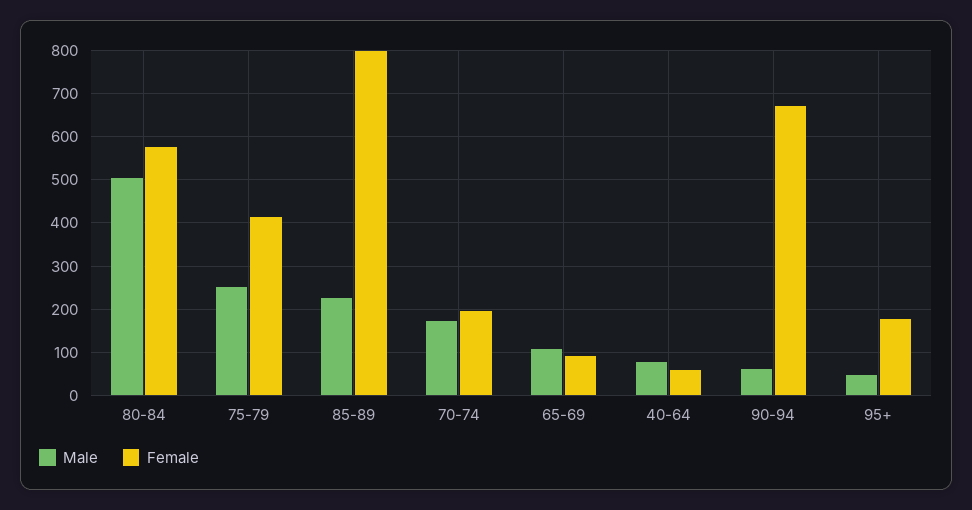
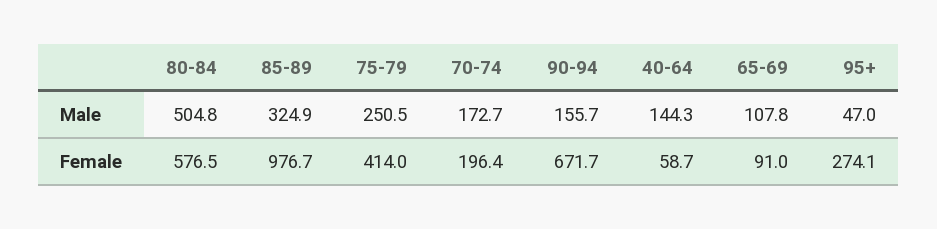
Male, 85-89: 220 -> 324.9
Female, 85-89: 800 -> 976.7
Male, 40-64: 80 -> 144.3
Male, 90-94: 60 -> 155.7
Female, 95+: 180 -> 274.1

